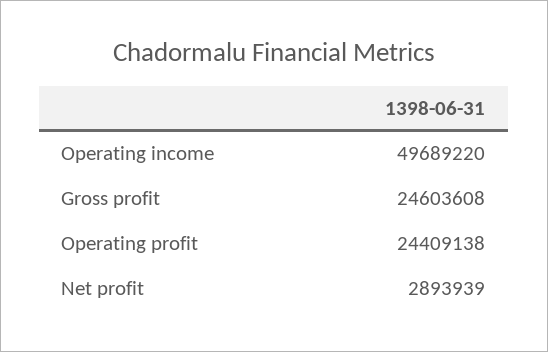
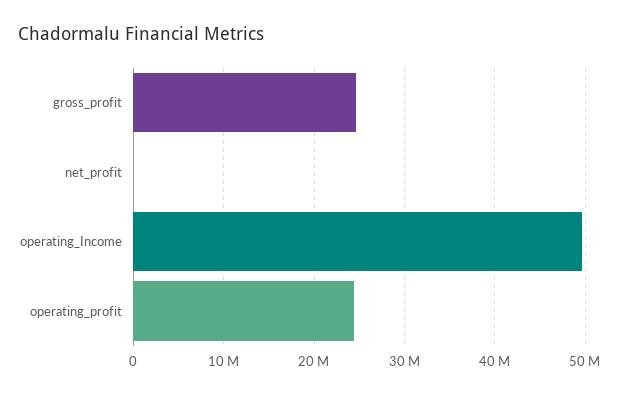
Net profit: 2893939 -> 0

